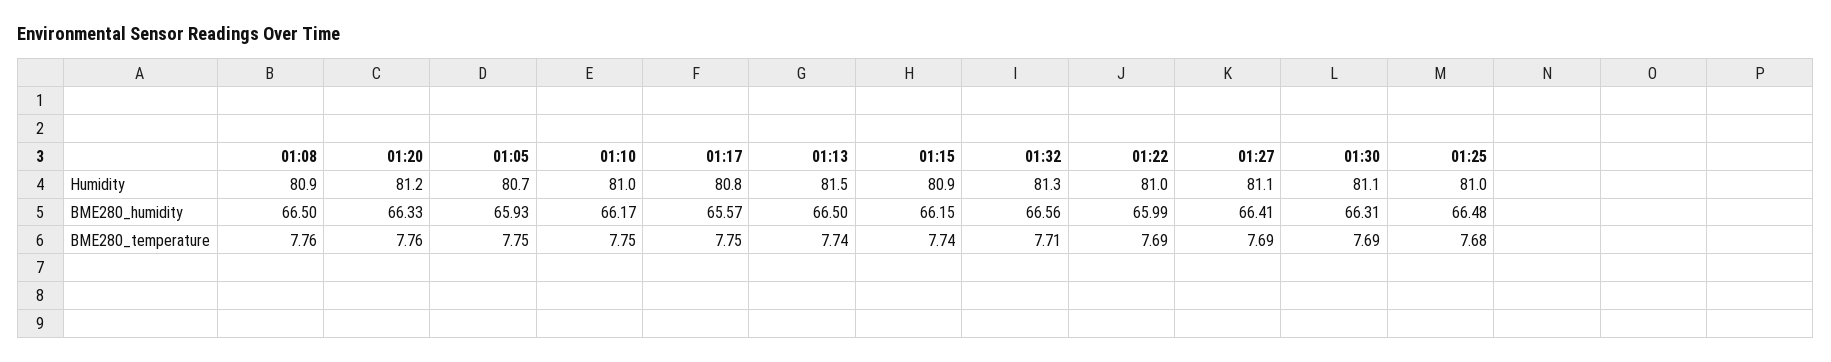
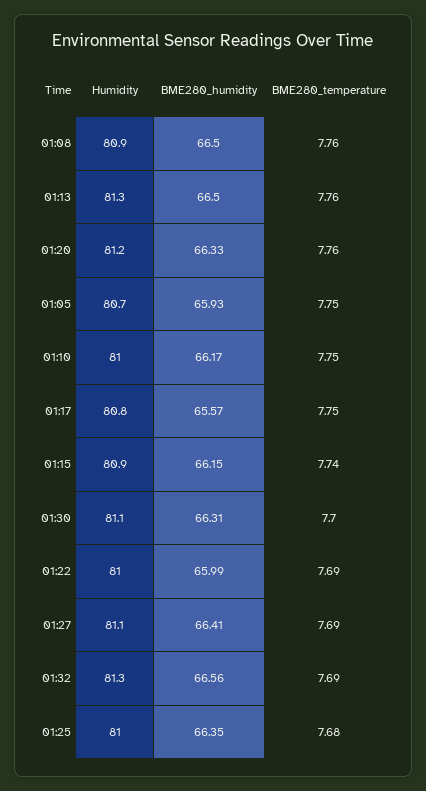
01:13, Humidity: 81.5 -> 81.3
01:25, BME280_humidity: 66.48 -> 66.35
01:13, BME280_temperature: 7.74 -> 7.76
01:32, BME280_temperature: 7.71 -> 7.69
01:30, BME280_temperature: 7.69 -> 7.7

